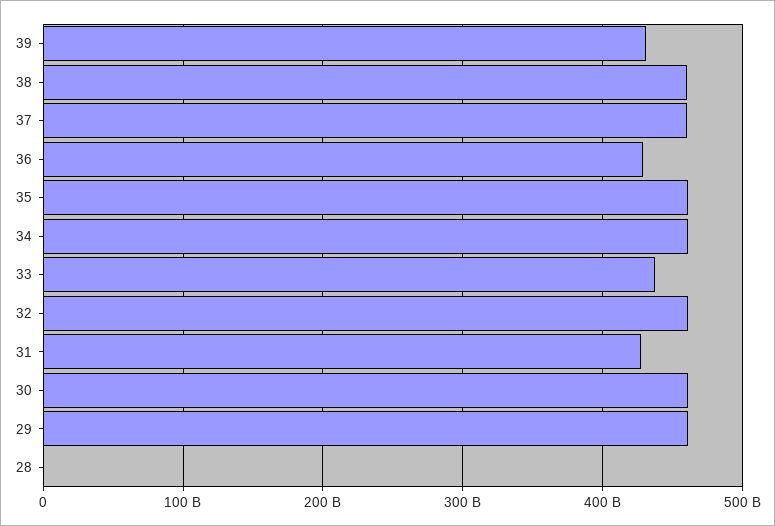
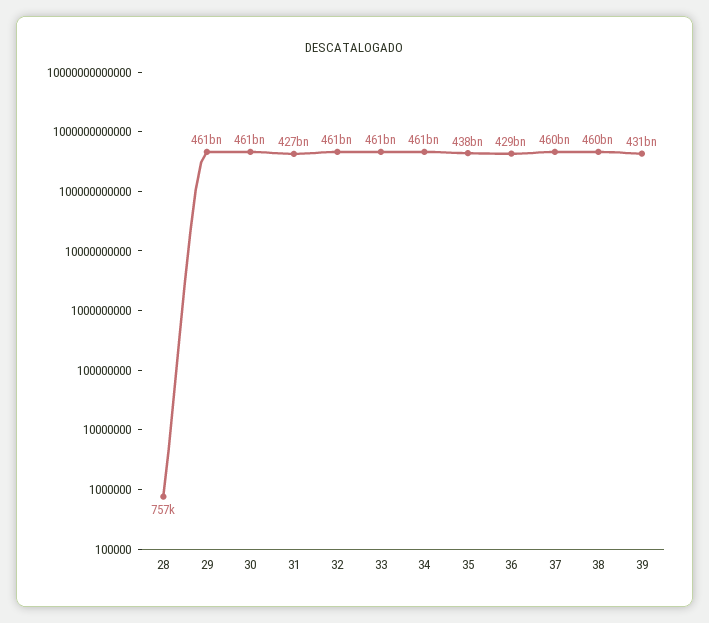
35: 460000000000 -> 438000000000
33: 440000000000 -> 461000000000

